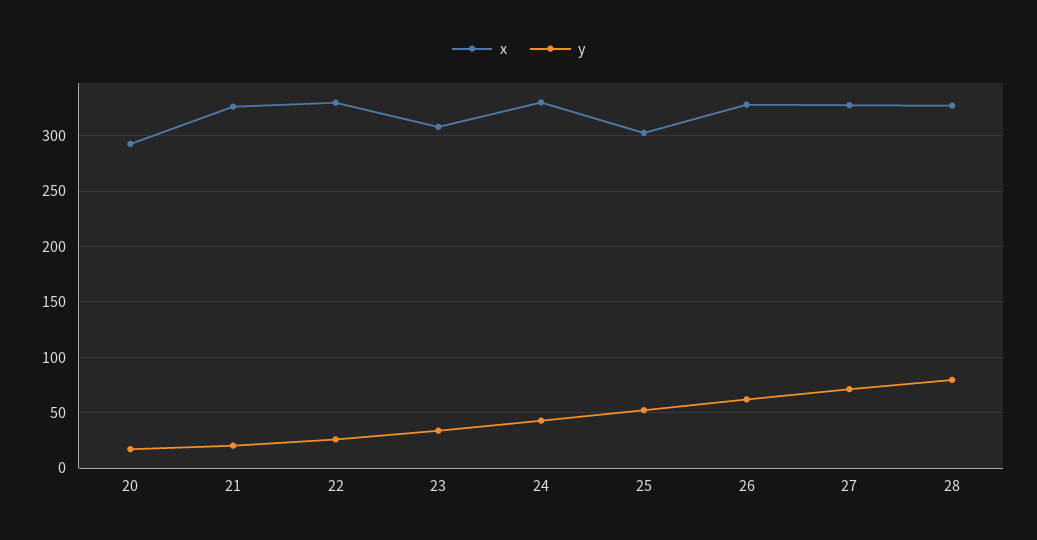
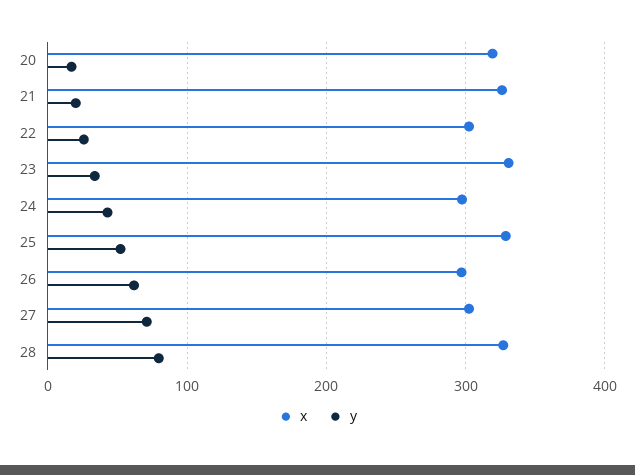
x, 20: 290 -> 320
x, 22: 330 -> 300
x, 23: 310 -> 330
x, 24: 330 -> 300
x, 25: 300 -> 330
x, 26: 330 -> 300
x, 27: 330 -> 300

